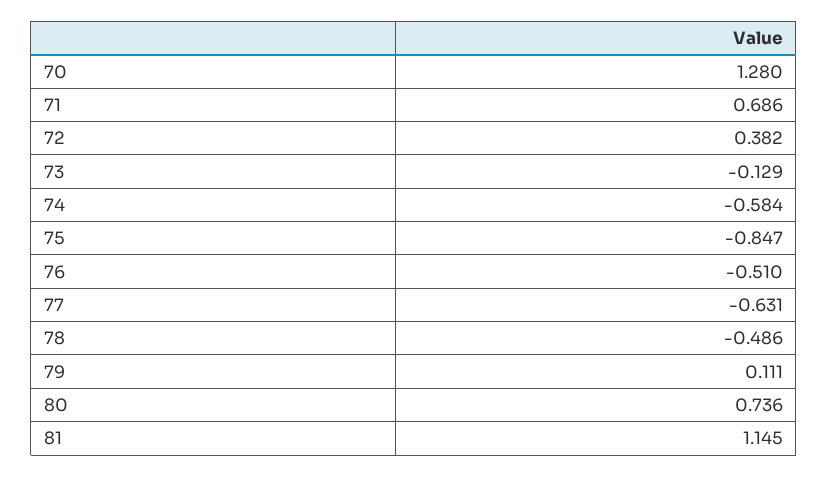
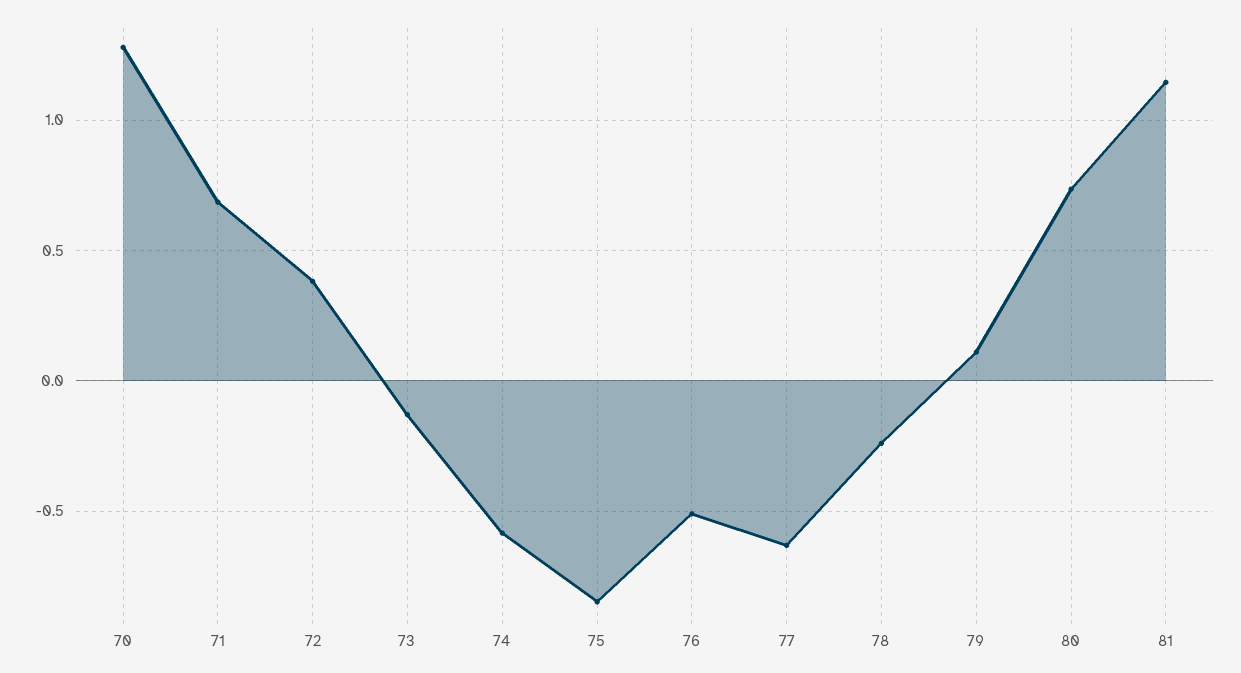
78: -0.486 -> -0.25

